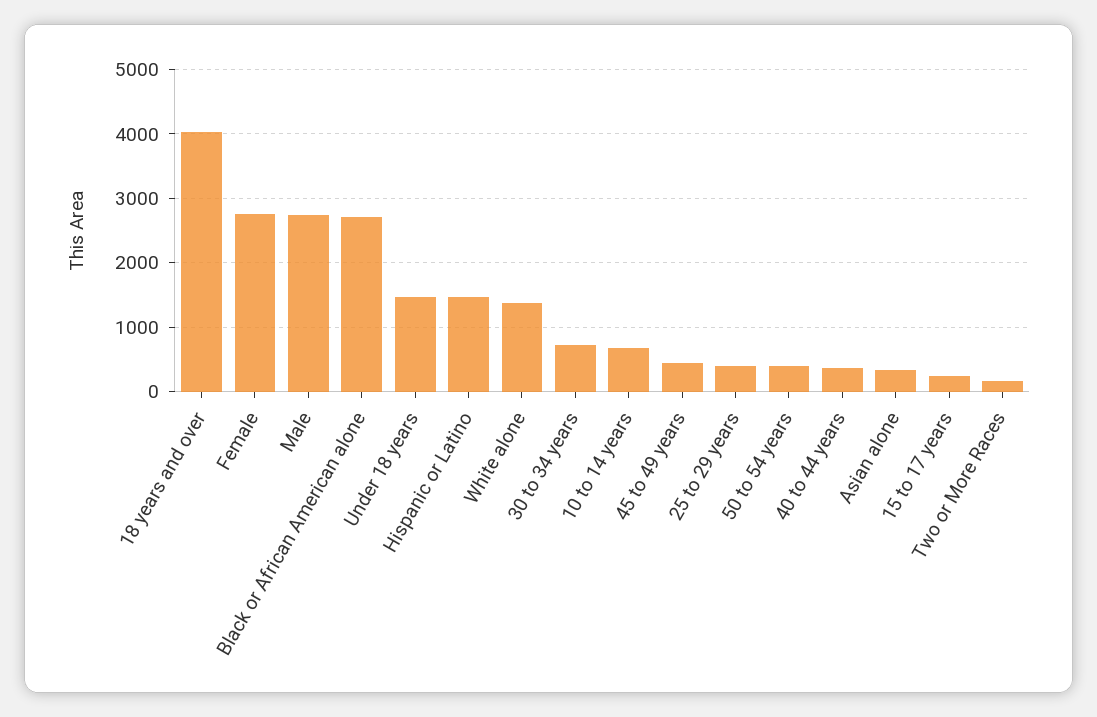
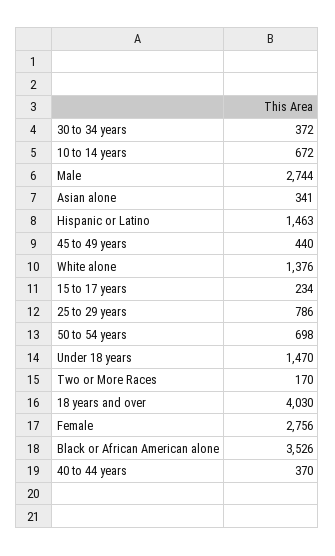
Black or African American alone: 2700 -> 3526
30 to 34 years: 700 -> 372
25 to 29 years: 400 -> 786
50 to 54 years: 400 -> 698

